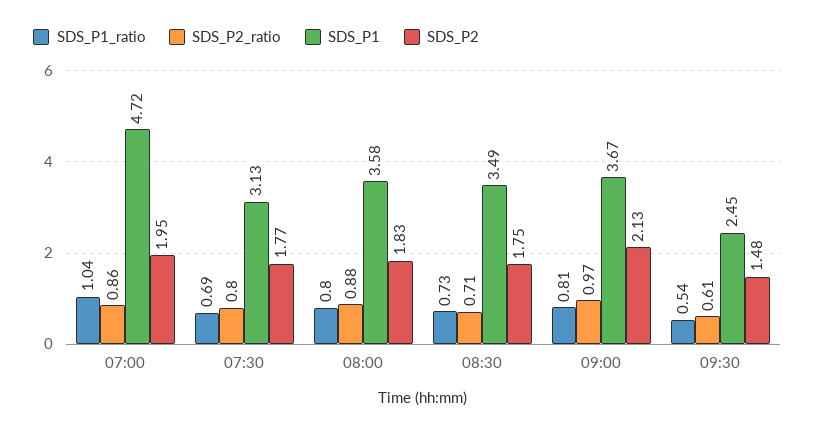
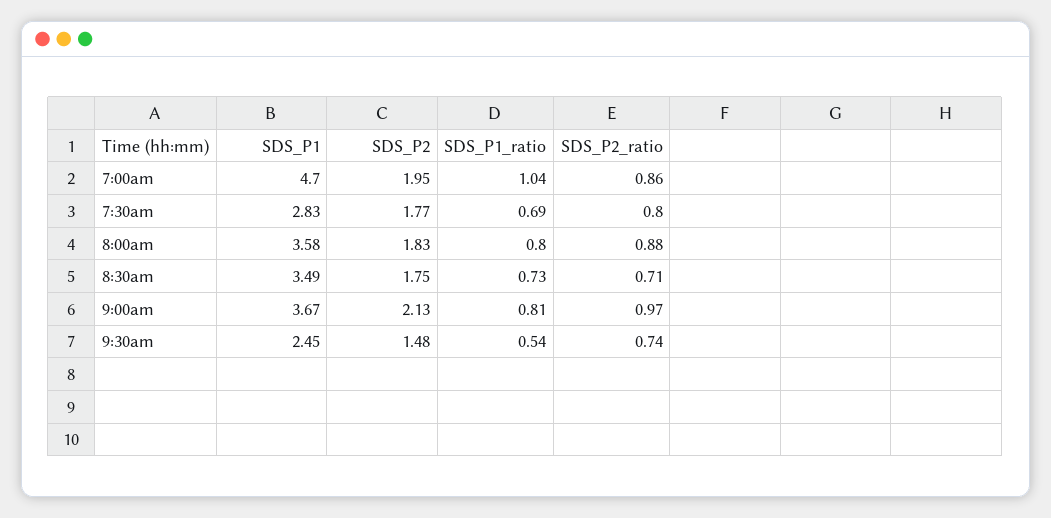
SDS_P1, 07:00: 4.72 -> 4.7
SDS_P1, 07:30: 3.13 -> 2.83
SDS_P2_ratio, 09:30: 0.61 -> 0.74

